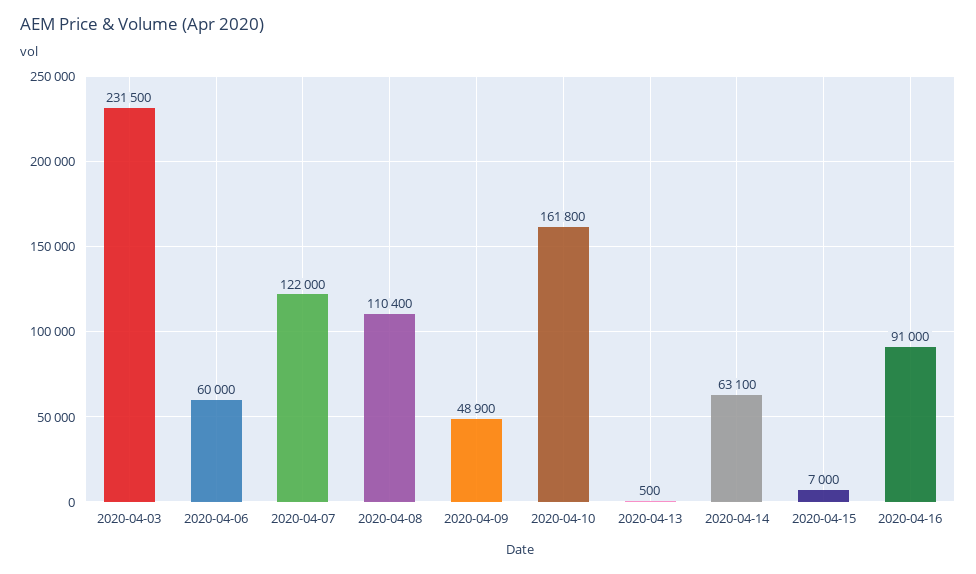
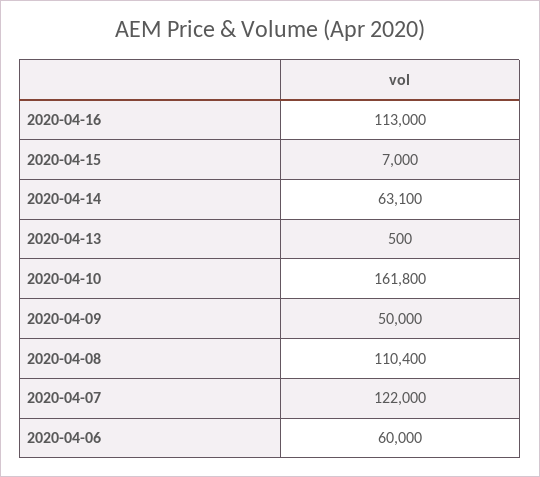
2020-04-03: 231500 -> none
2020-04-09: 48900 -> 50000
2020-04-16: 91000 -> 113000

